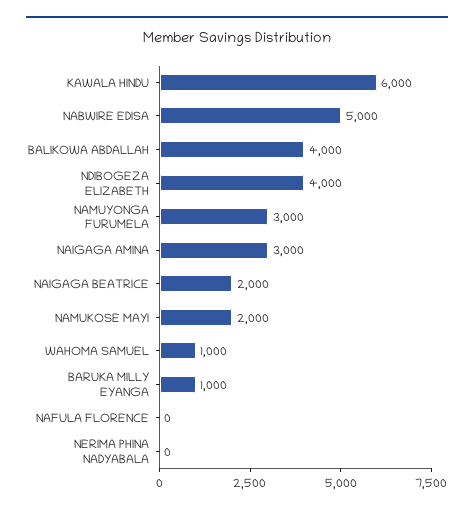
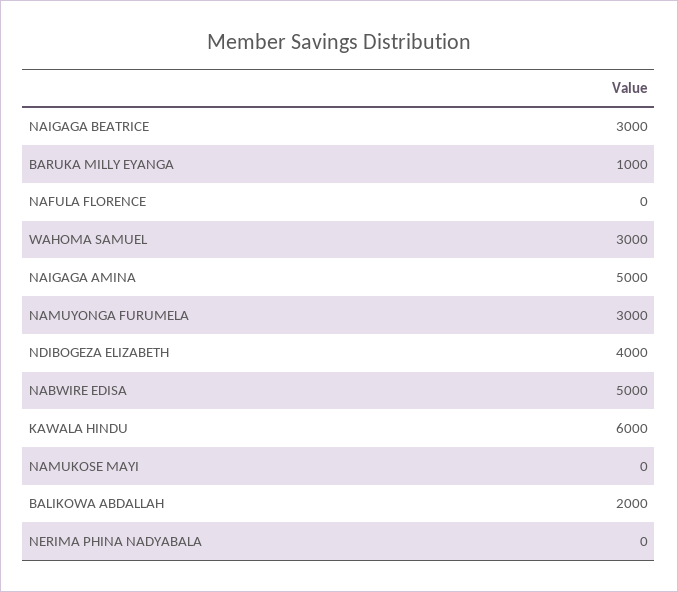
BALIKOWA ABDALLAH: 4000 -> 2000
NAIGAGA AMINA: 3000 -> 5000
NAIGAGA BEATRICE: 2000 -> 3000
NAMUKOSE MAYI: 2000 -> 0
WAHOMA SAMUEL: 1000 -> 3000

